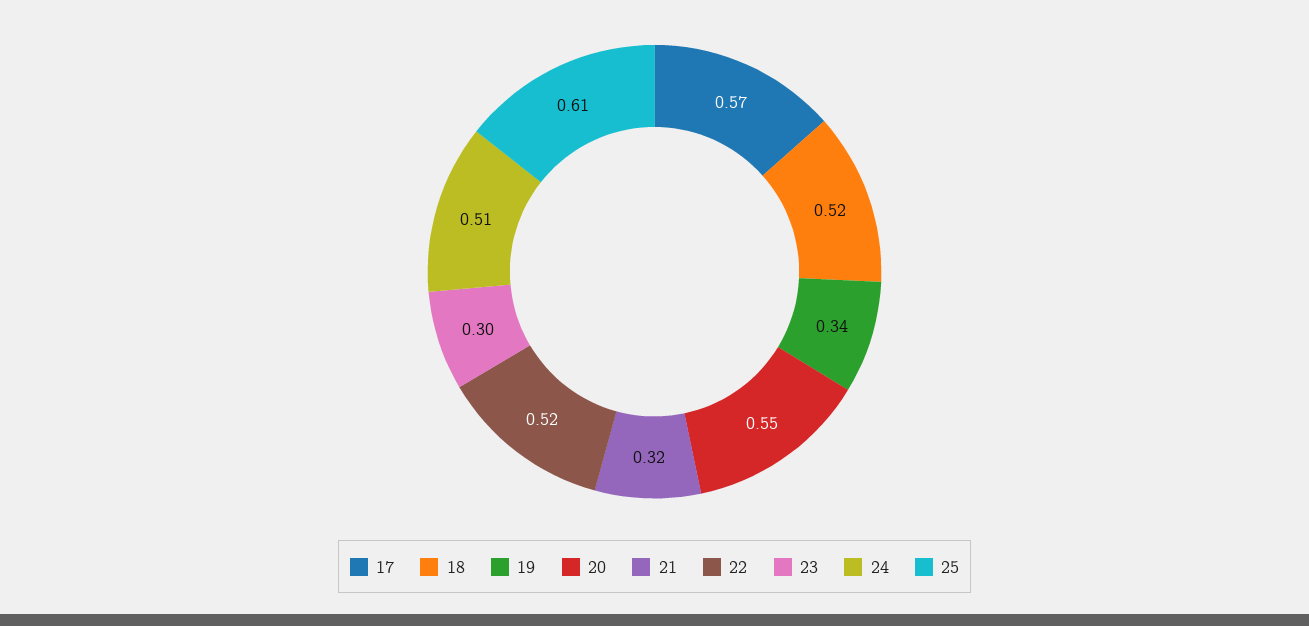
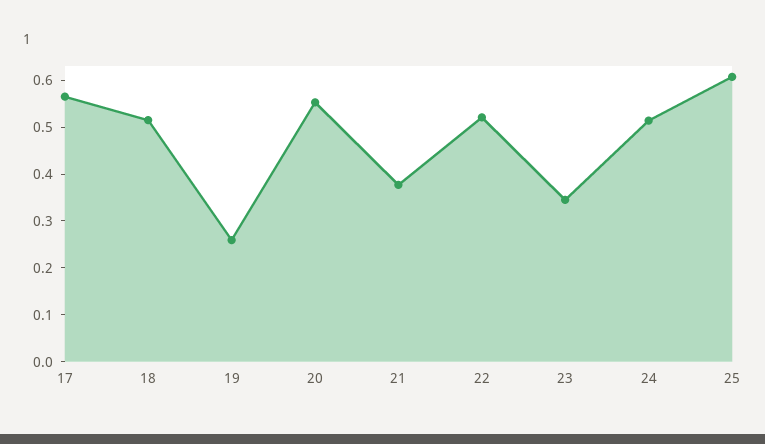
19: 0.34 -> 0.26
21: 0.32 -> 0.38
23: 0.3 -> 0.34

